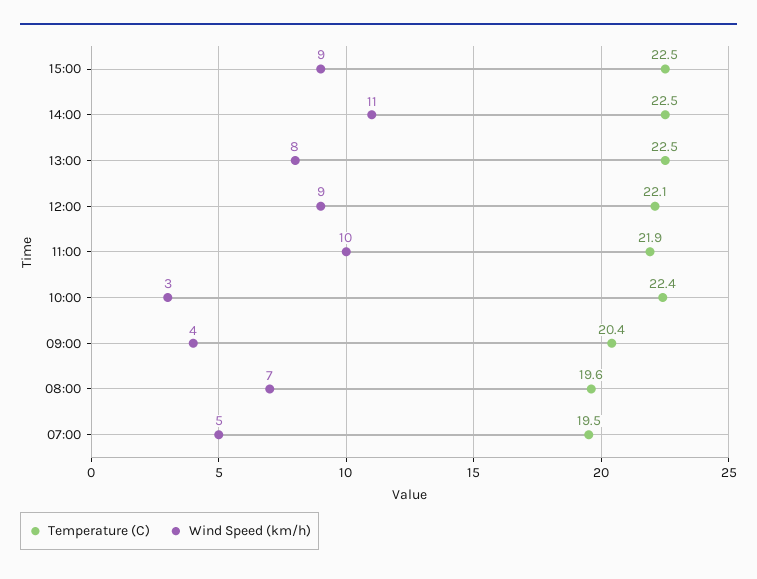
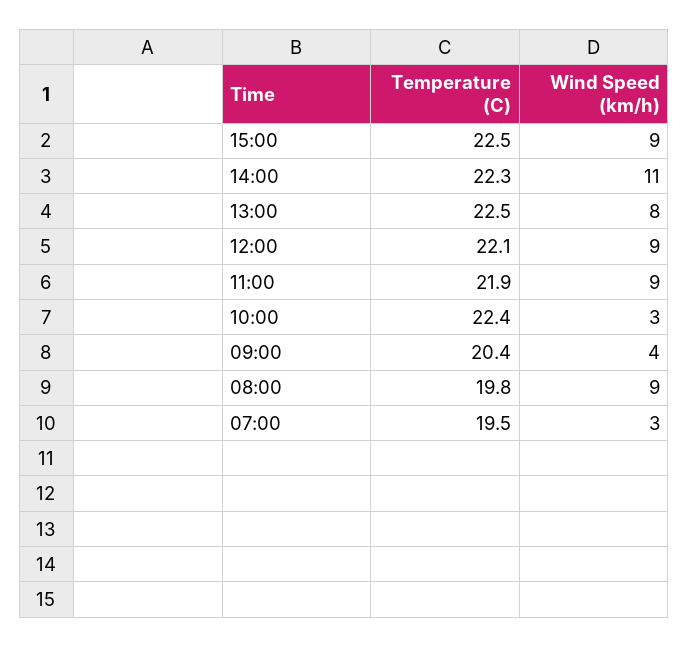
Temperature (C), 14:00: 22.5 -> 22.3
Wind Speed (km/h), 11:00: 10 -> 9
Temperature (C), 08:00: 19.6 -> 19.8
Wind Speed (km/h), 08:00: 7 -> 9
Wind Speed (km/h), 07:00: 5 -> 3

